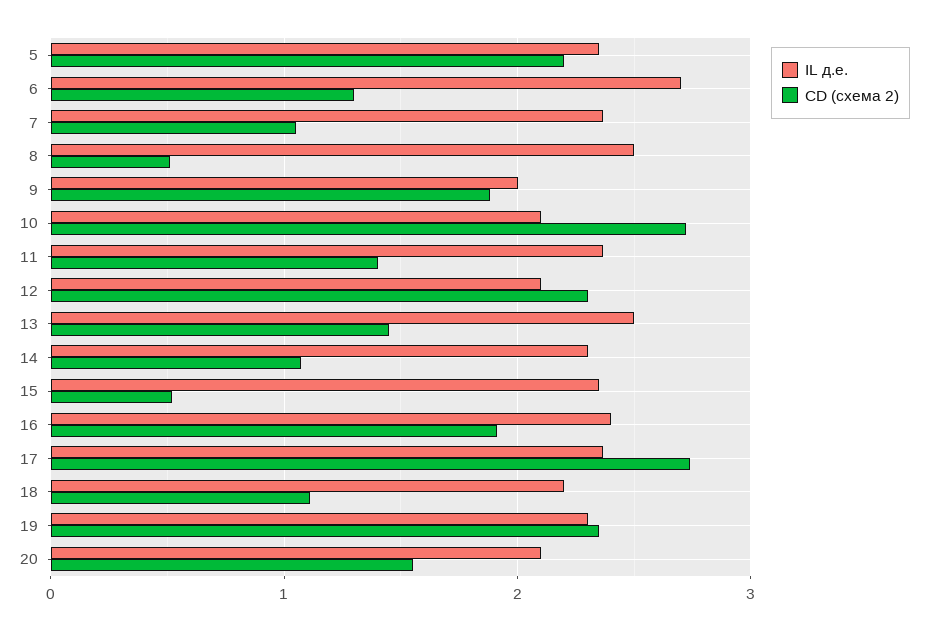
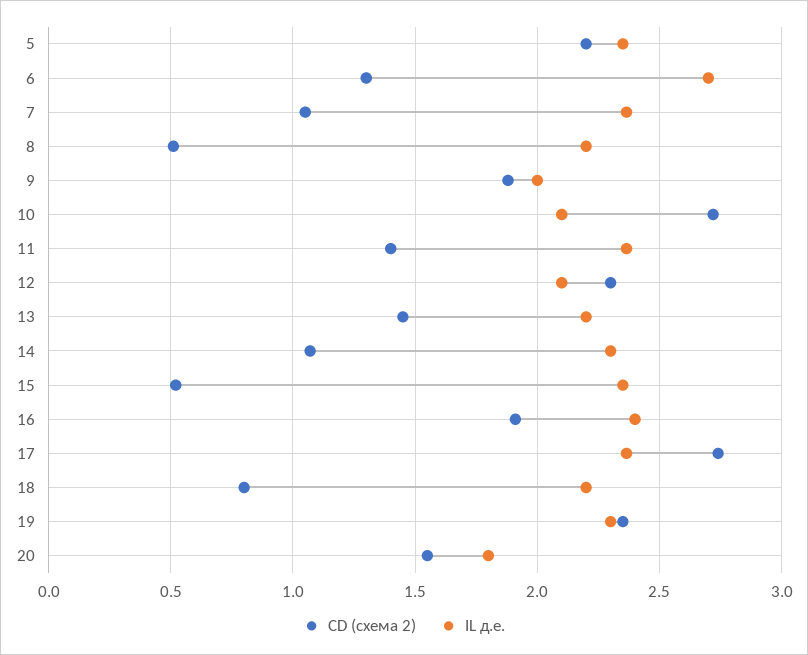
IL д.е., 8: 2.5 -> 2.2
IL д.е., 13: 2.5 -> 2.2
CD (схема 2), 18: 1.1 -> 0.8
IL д.е., 20: 2.1 -> 1.8

